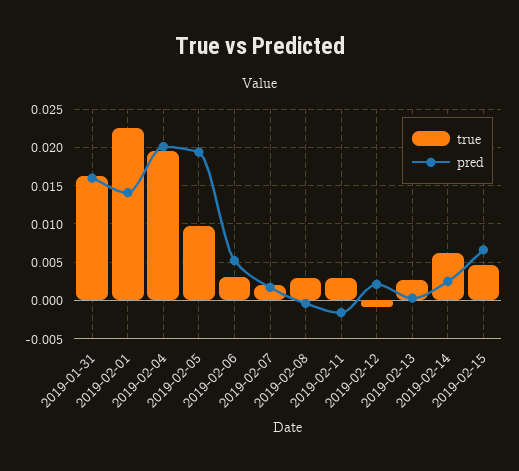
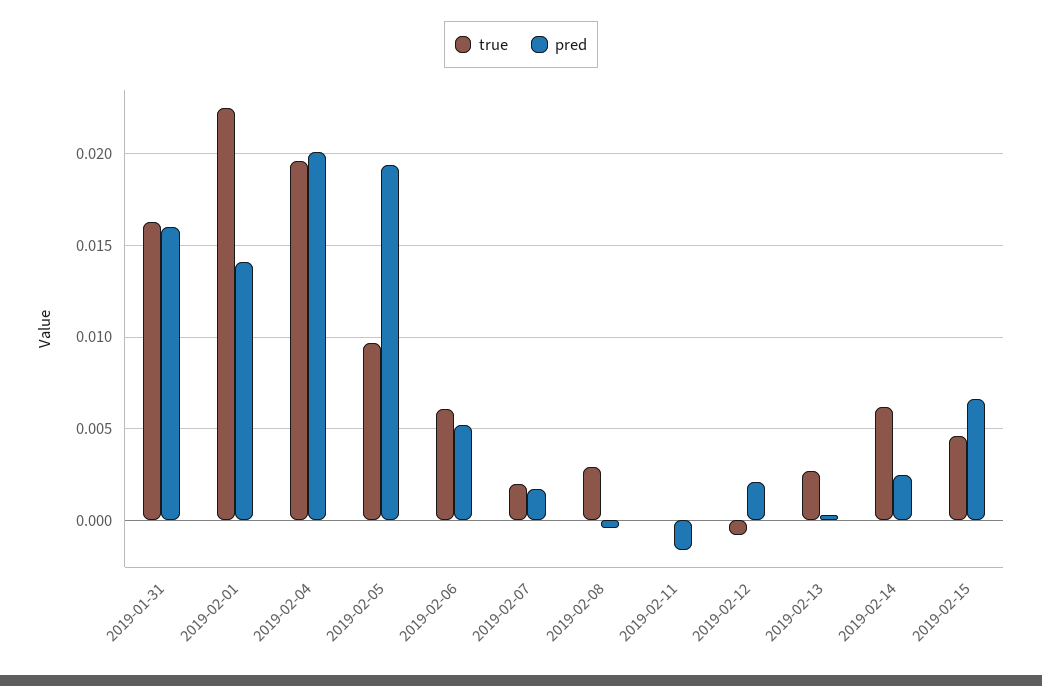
true, 2019-02-06: 0.003 -> 0.006
true, 2019-02-11: 0.003 -> 0

